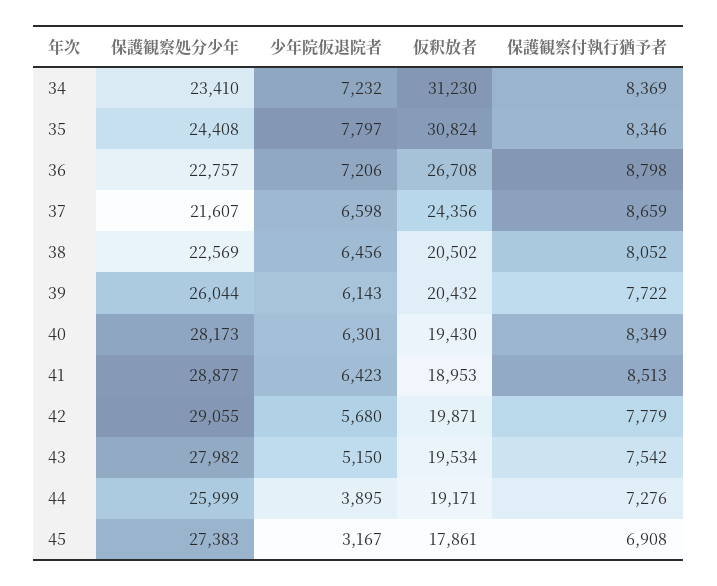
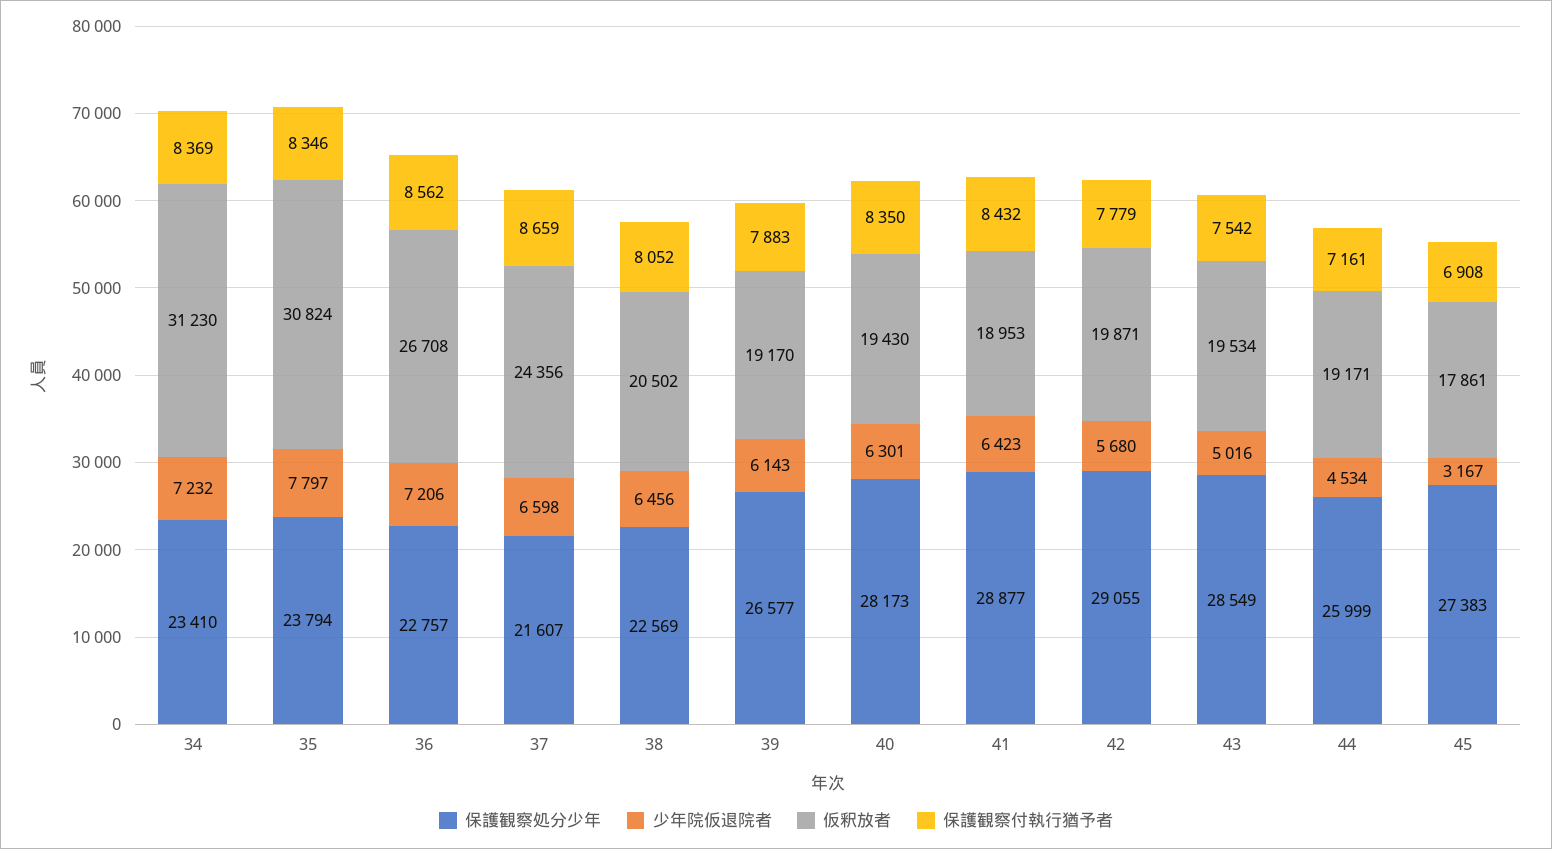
保護観察処分少年, 35: 24408 -> 23794
保護観察付執行猶予者, 36: 8798 -> 8562
保護観察処分少年, 39: 26044 -> 26577
仮釈放者, 39: 20432 -> 19170
保護観察付執行猶予者, 39: 7722 -> 7883
保護観察付執行猶予者, 40: 8349 -> 8350
保護観察付執行猶予者, 41: 8513 -> 8432
保護観察処分少年, 43: 27982 -> 28549
少年院仮退院者, 43: 5150 -> 5016
少年院仮退院者, 44: 3895 -> 4534
保護観察付執行猶予者, 44: 7276 -> 7161

